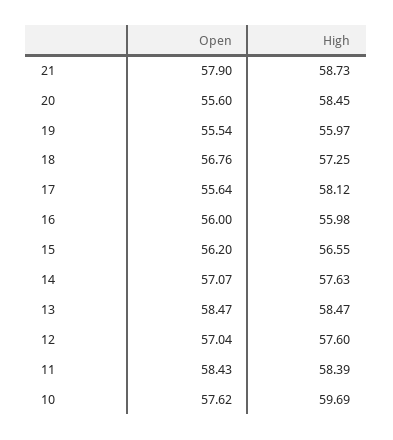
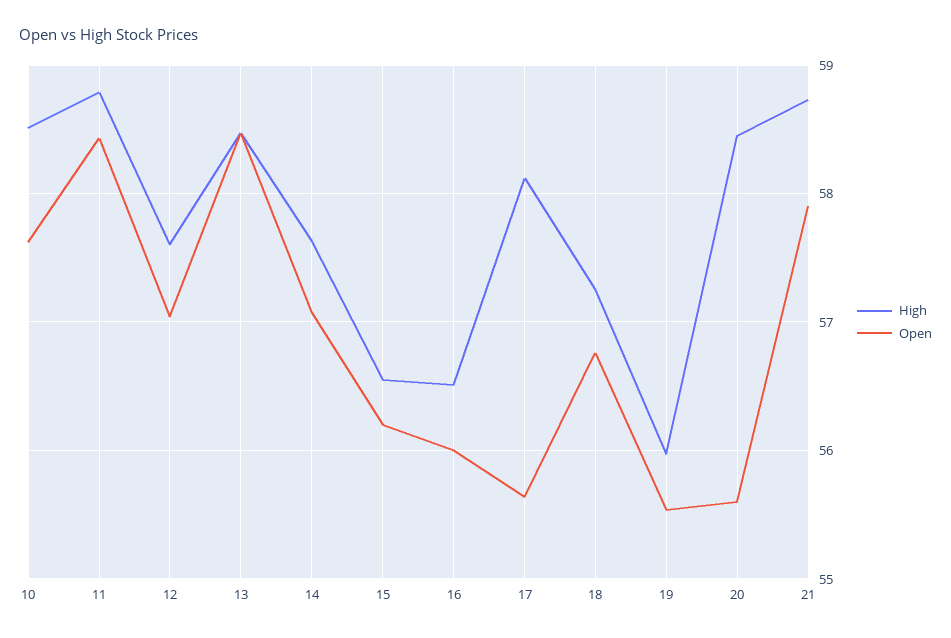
High, 16: 55.98 -> 56.5
High, 11: 58.39 -> 58.8
High, 10: 59.69 -> 58.5

